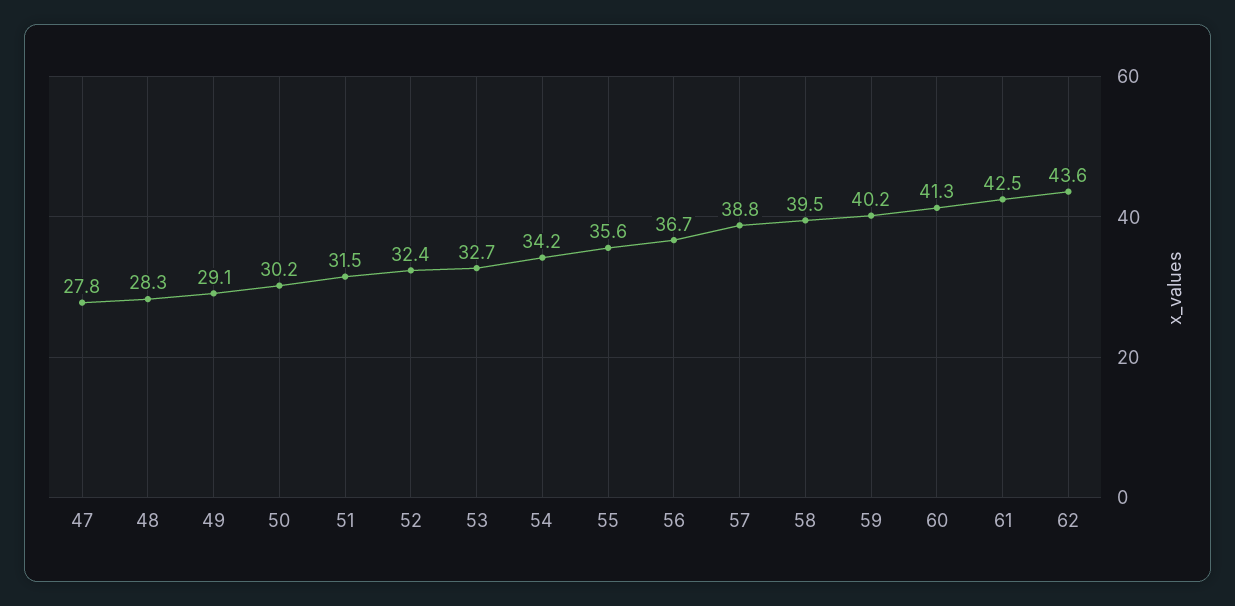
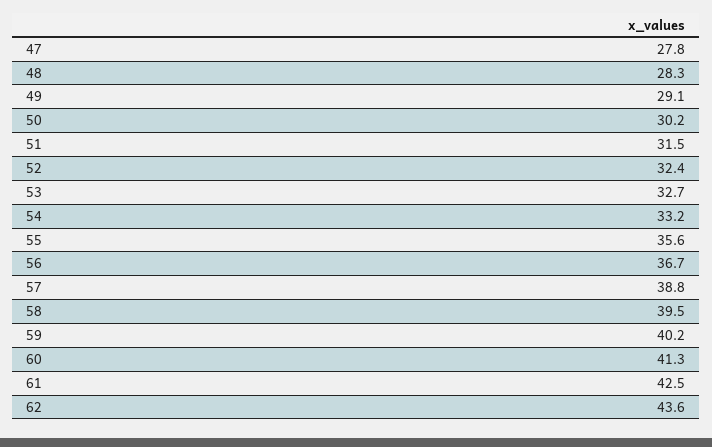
54: 34.2 -> 33.2

